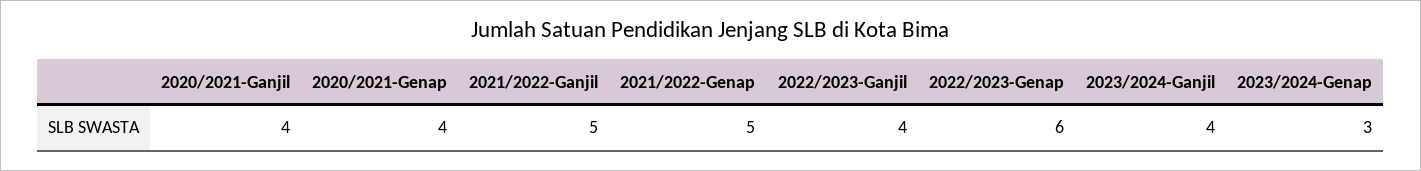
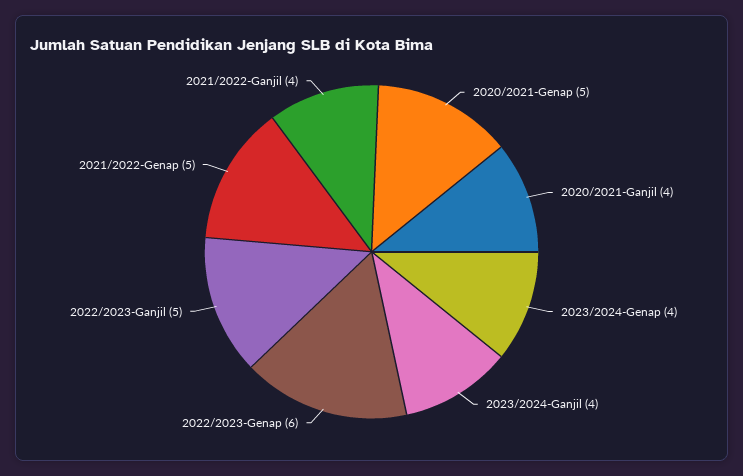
2020/2021-Genap: 4 -> 5
2021/2022-Ganjil: 5 -> 4
2022/2023-Ganjil: 4 -> 5
2023/2024-Genap: 3 -> 4

